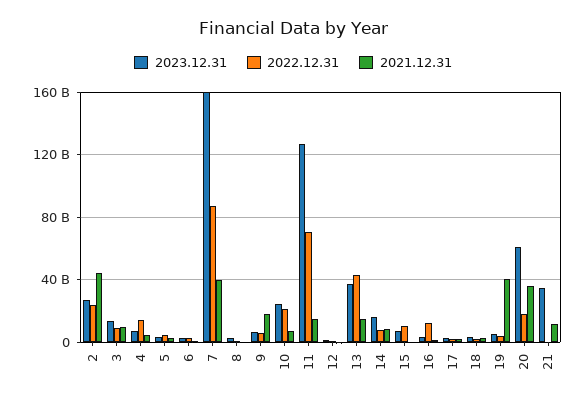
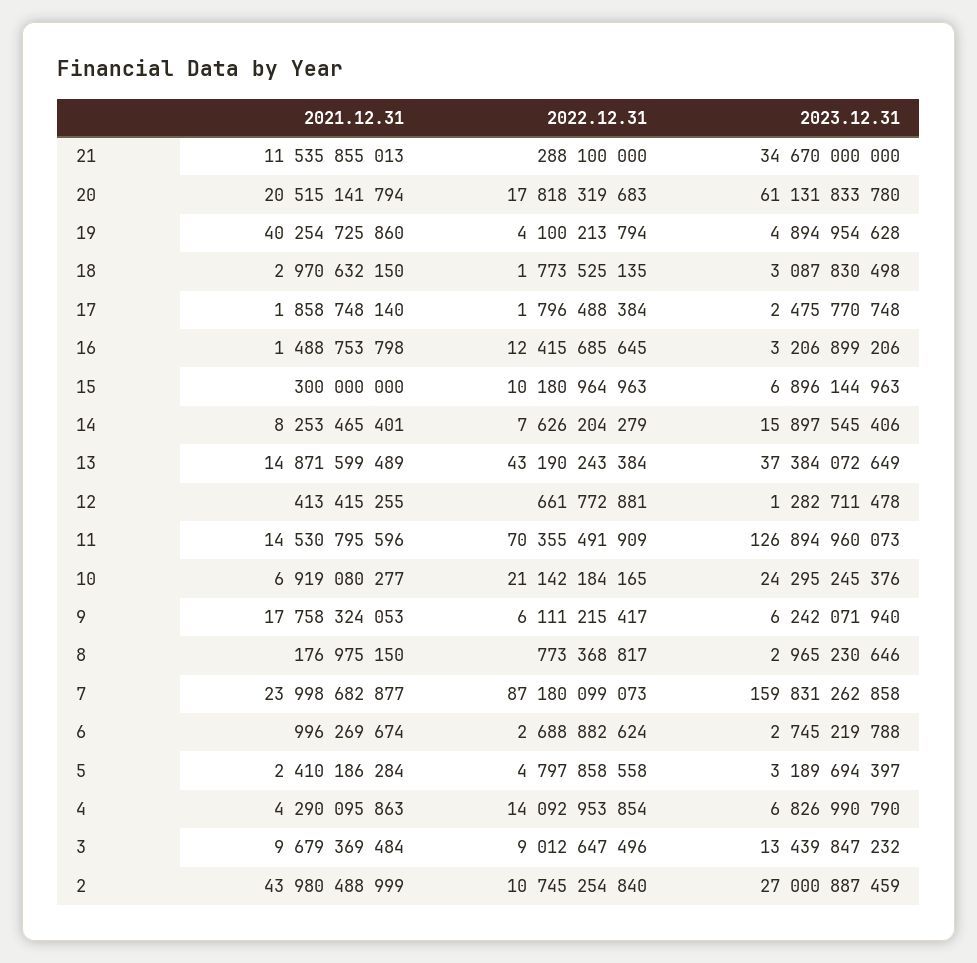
2022.12.31, 2: 25000000000 -> 10745254840
2021.12.31, 7: 40000000000 -> 23998682877
2021.12.31, 20: 35000000000 -> 20515141794

